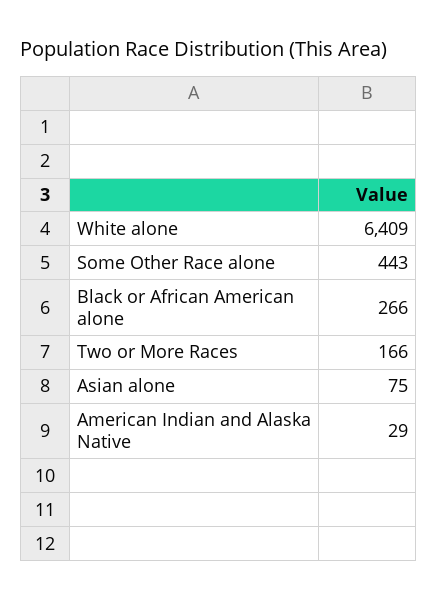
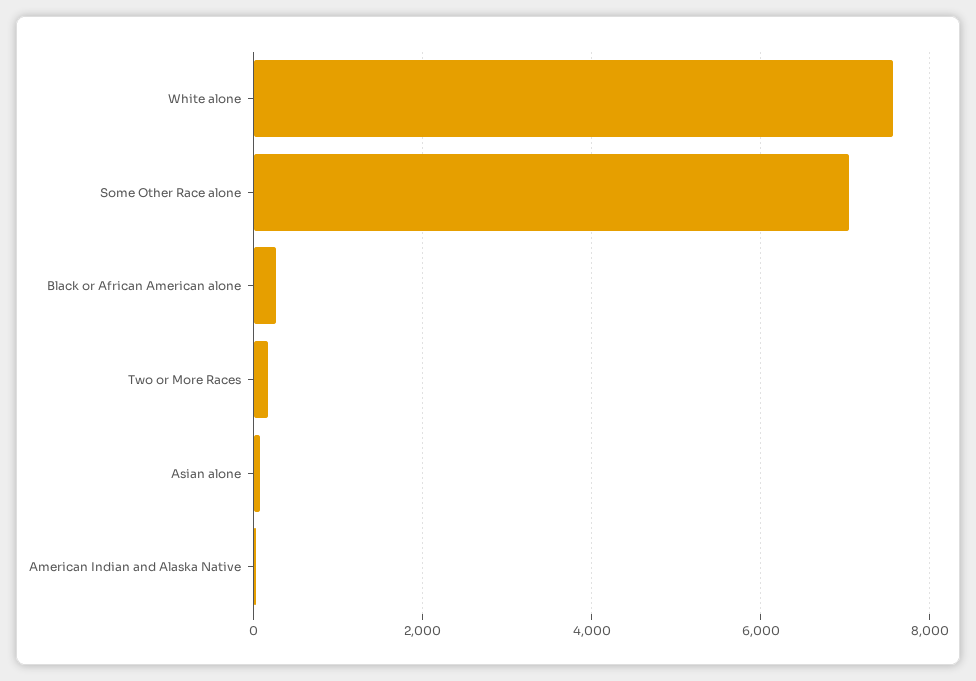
White alone: 6409 -> 7600
Some Other Race alone: 443 -> 7000

